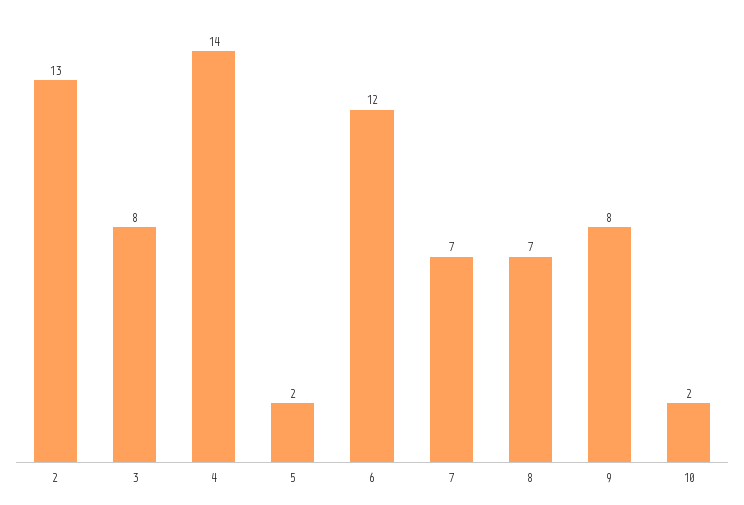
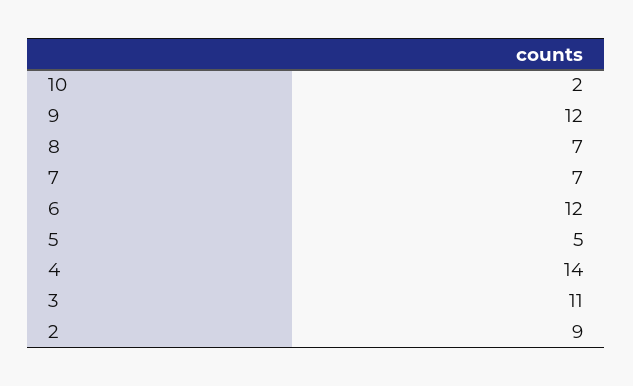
2: 13 -> 9
3: 8 -> 11
5: 2 -> 5
9: 8 -> 12

